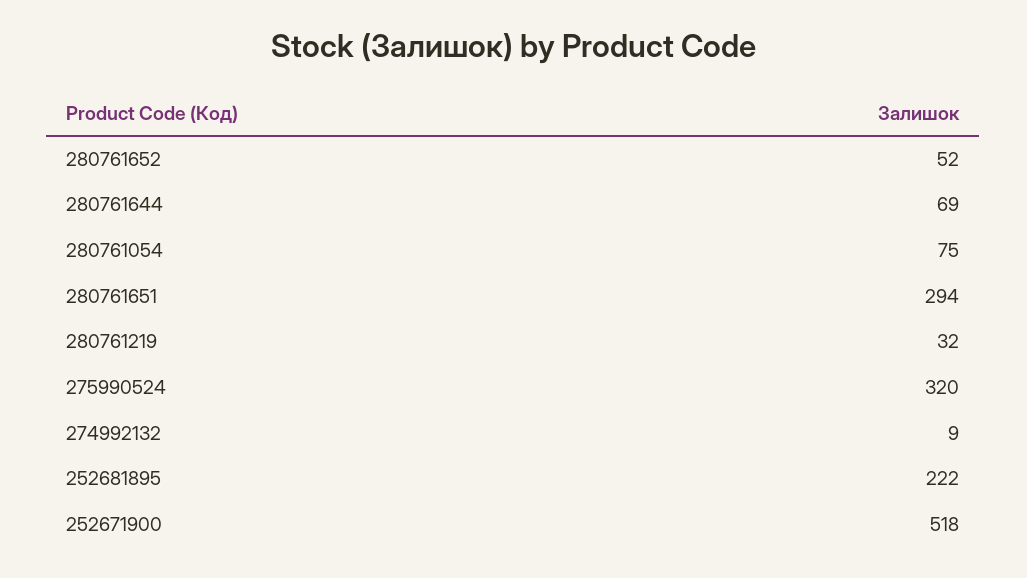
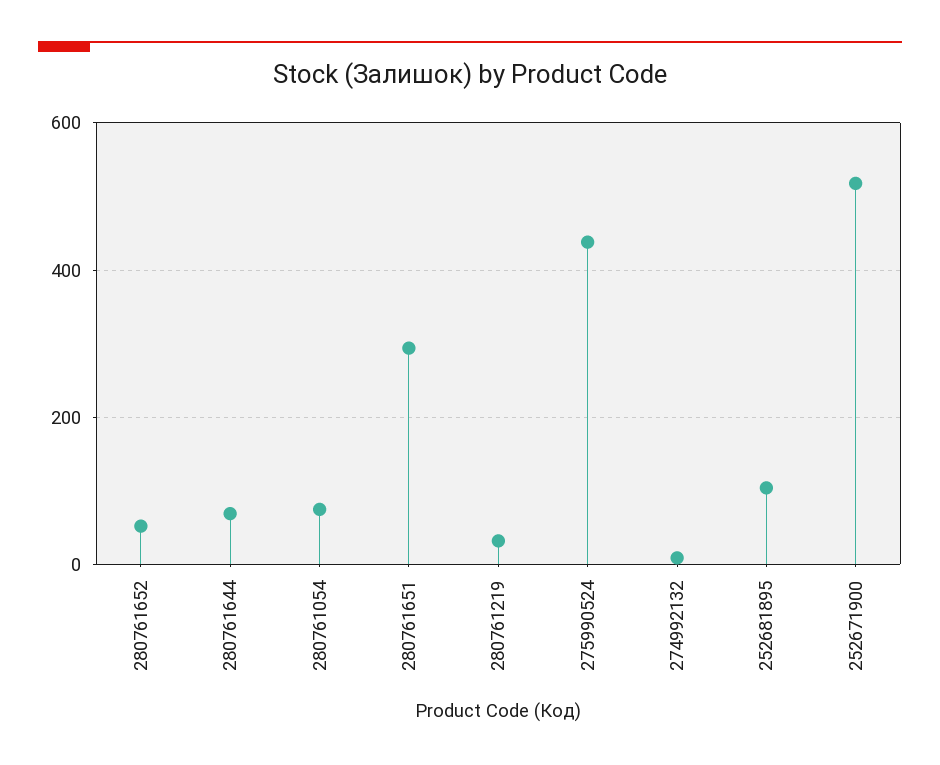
275990524: 320 -> 440
252681895: 222 -> 100

